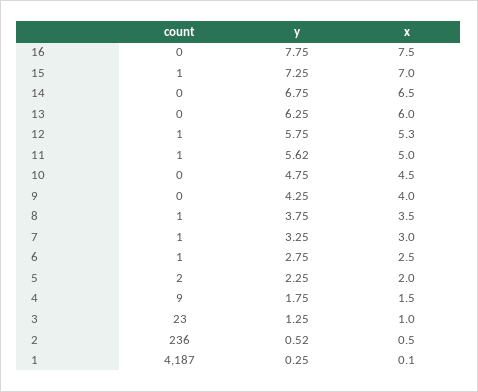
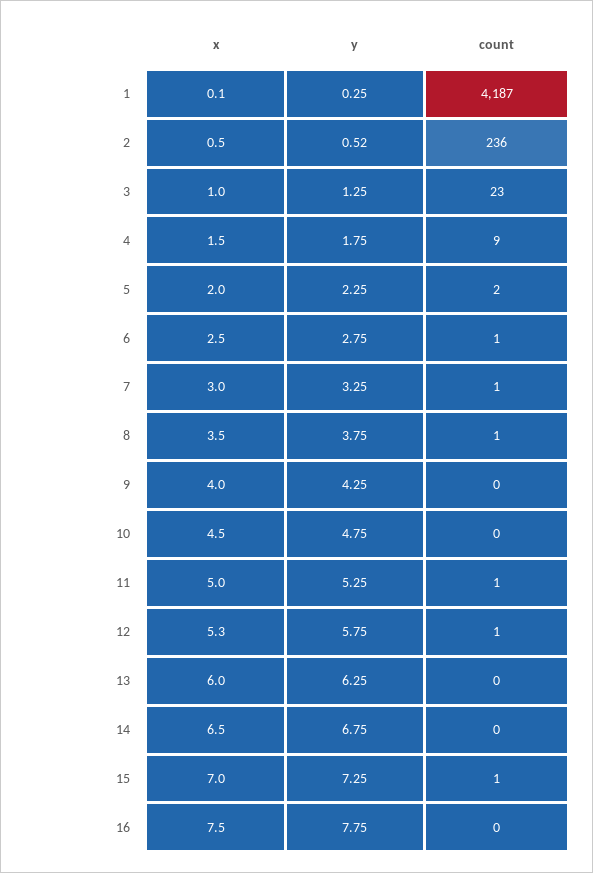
y, 11: 5.62 -> 5.25

